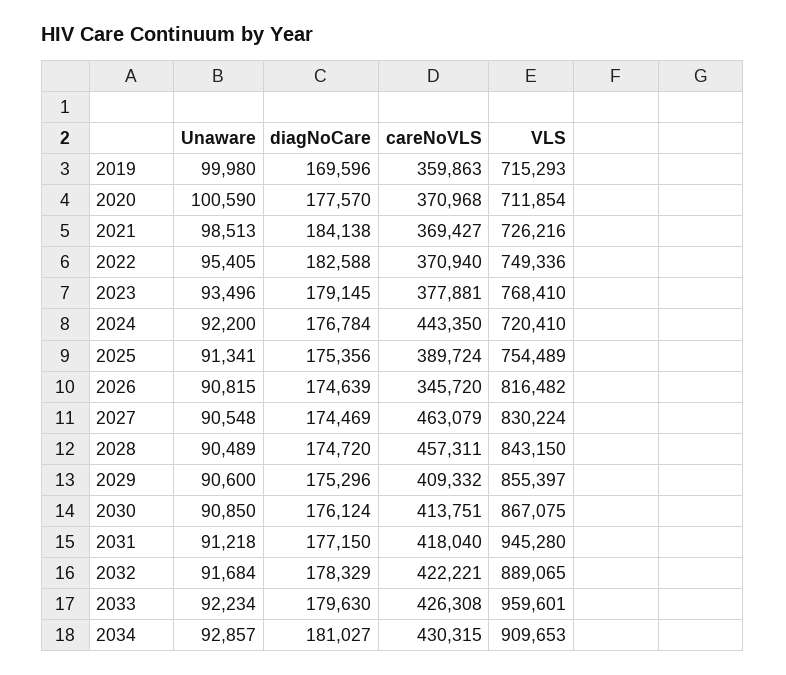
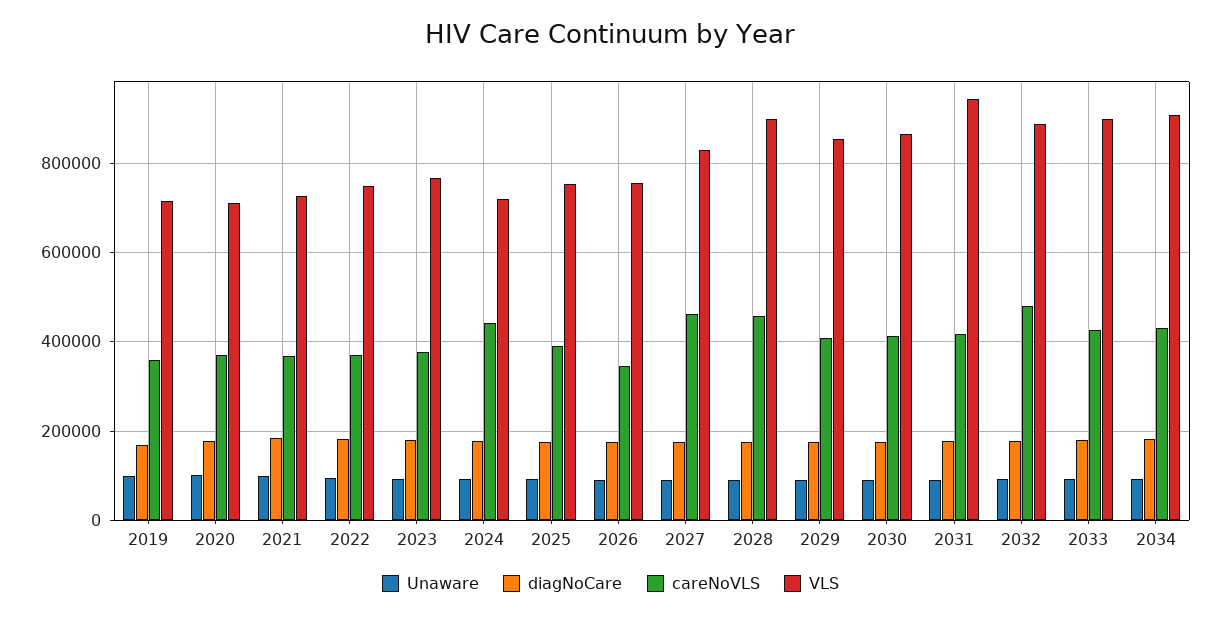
VLS, 2026: 816482 -> 760000
VLS, 2028: 843150 -> 900000
careNoVLS, 2032: 422221 -> 480000
VLS, 2033: 959601 -> 900000

